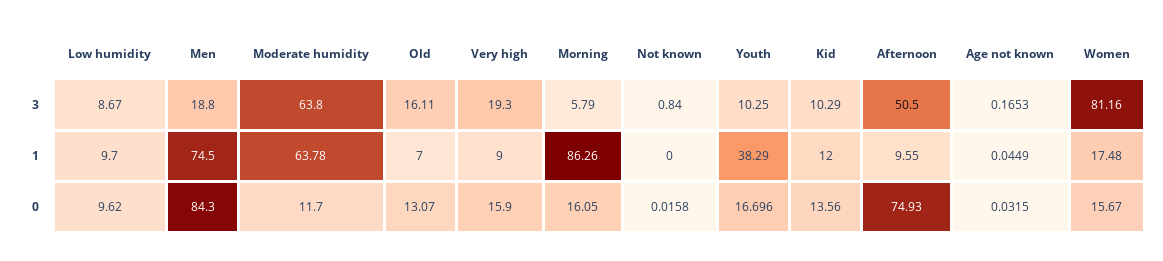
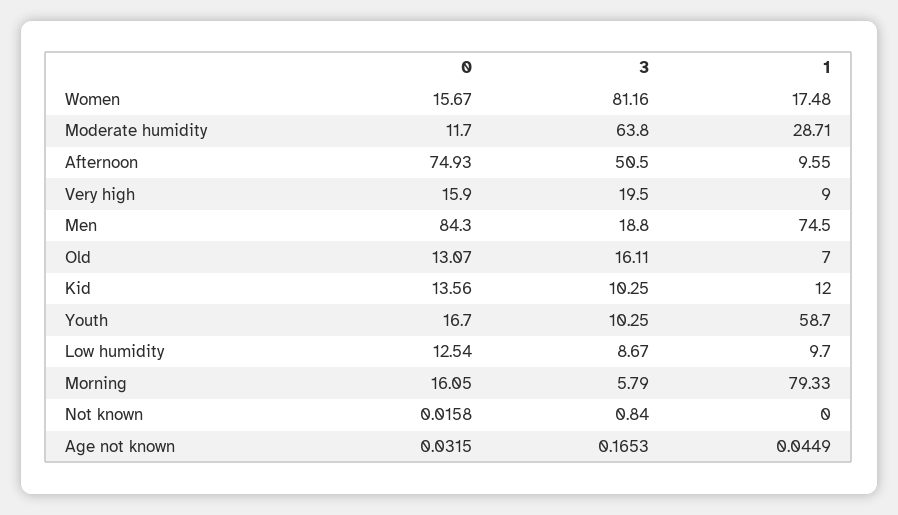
Very high, 3: 19.3 -> 19.5
Kid, 3: 10.29 -> 10.25
Moderate humidity, 1: 63.78 -> 28.71
Morning, 1: 86.26 -> 79.33
Youth, 1: 38.29 -> 58.7
Low humidity, 0: 9.62 -> 12.54
Youth, 0: 16.696 -> 16.7

